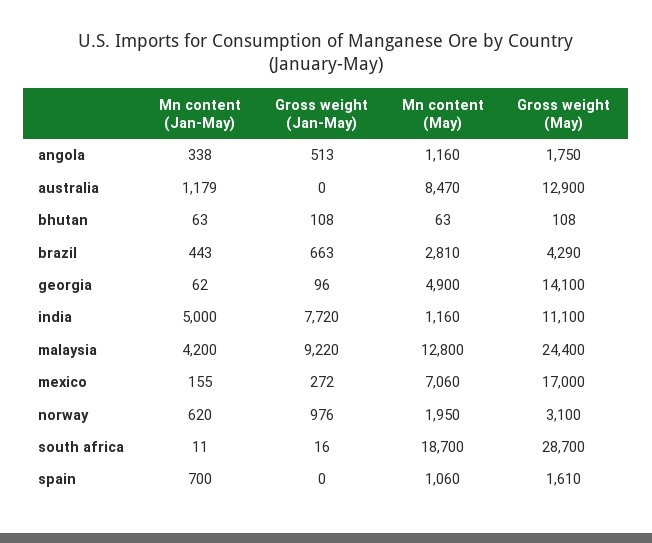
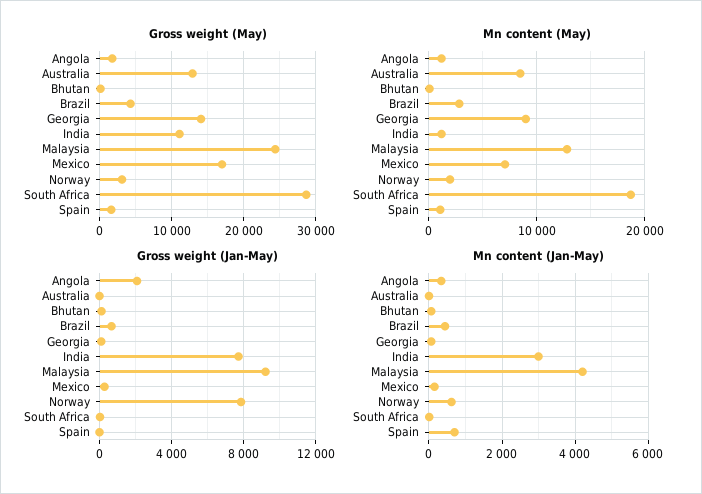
Gross weight (Jan-May), angola: 513 -> 2000
Mn content (Jan-May), australia: 1179 -> 0
Mn content (May), georgia: 4900 -> 9000
Mn content (Jan-May), india: 5000 -> 3000
Gross weight (Jan-May), norway: 976 -> 8000

